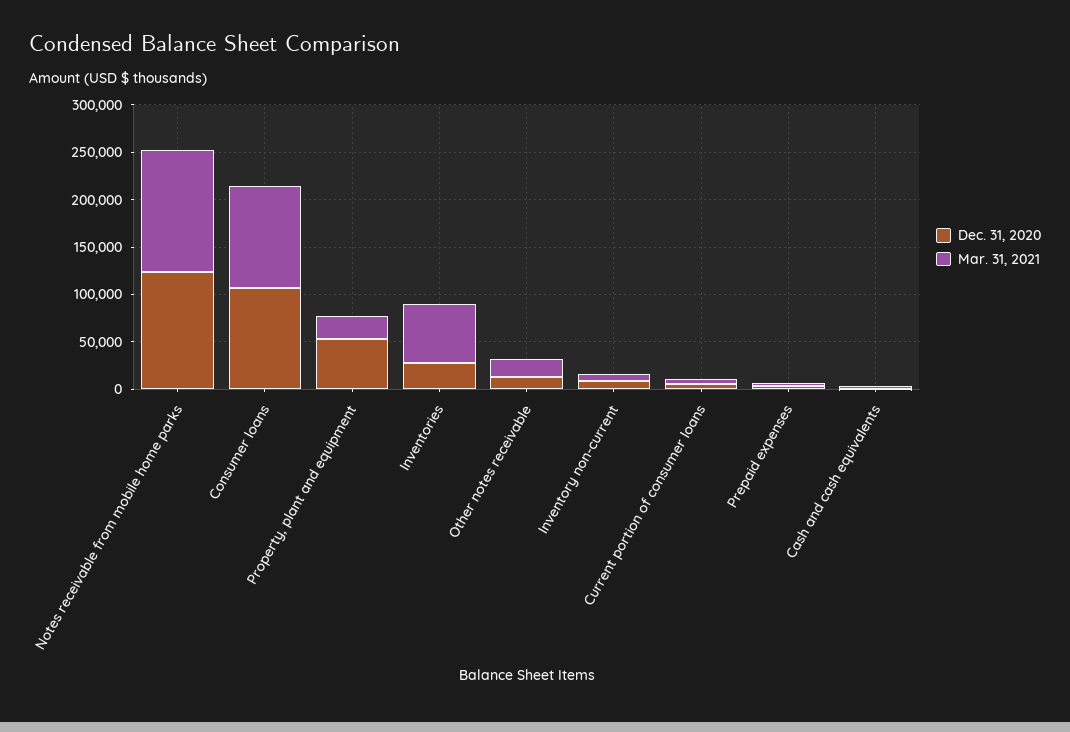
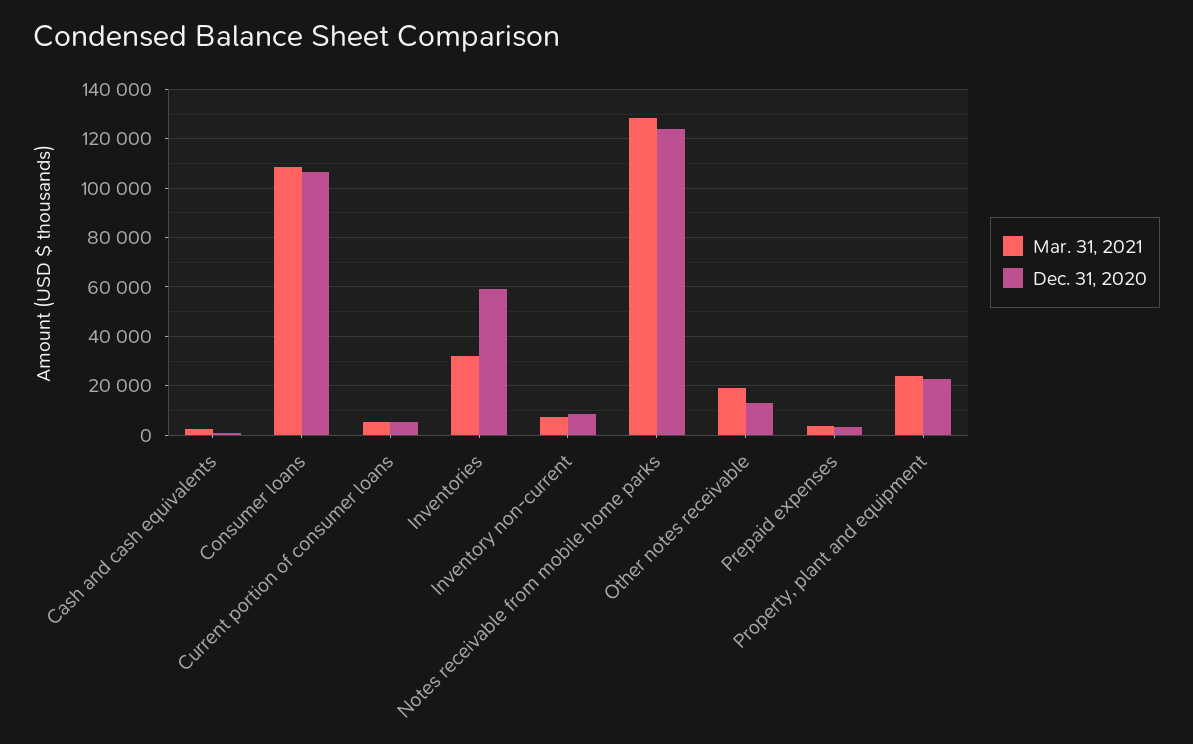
Dec. 31, 2020, Property, plant and equipment: 50000 -> 22500
Dec. 31, 2020, Inventories: 30000 -> 60000
Mar. 31, 2021, Inventories: 60000 -> 32500

